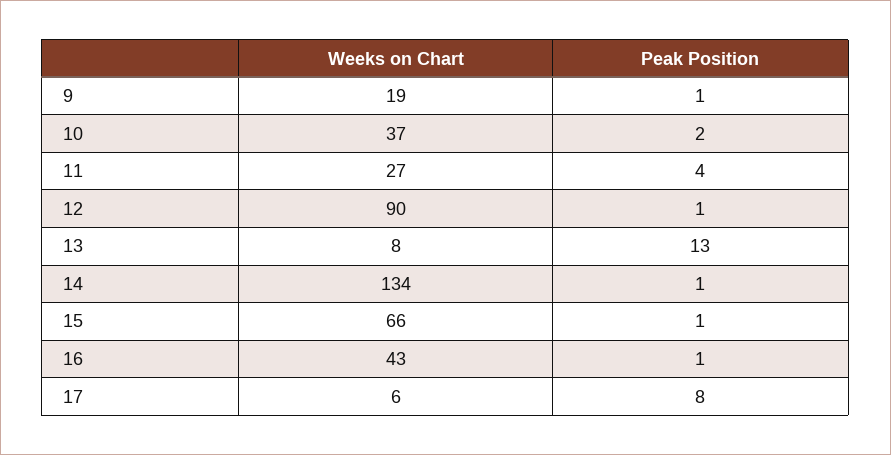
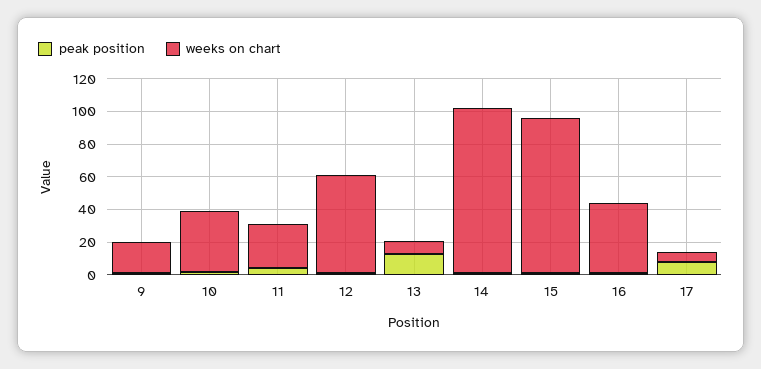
Weeks on Chart, 12: 90 -> 60
Weeks on Chart, 14: 134 -> 100
Weeks on Chart, 15: 66 -> 95

